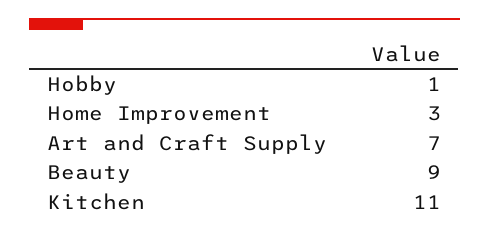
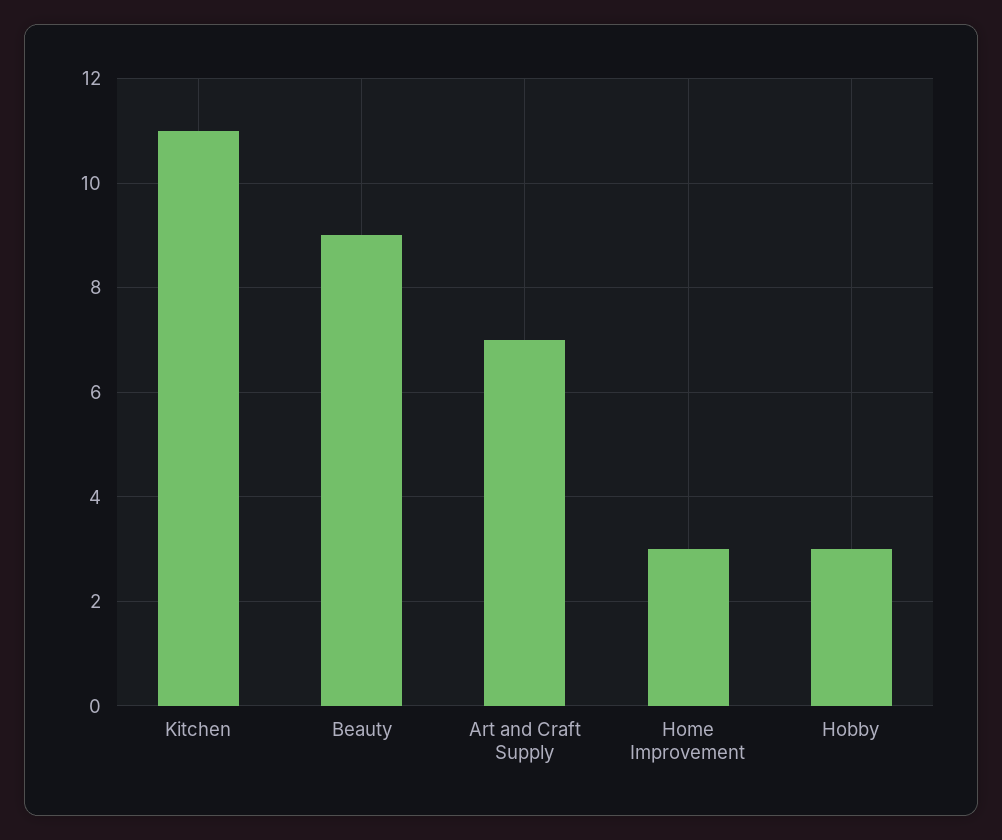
Hobby: 1 -> 3

